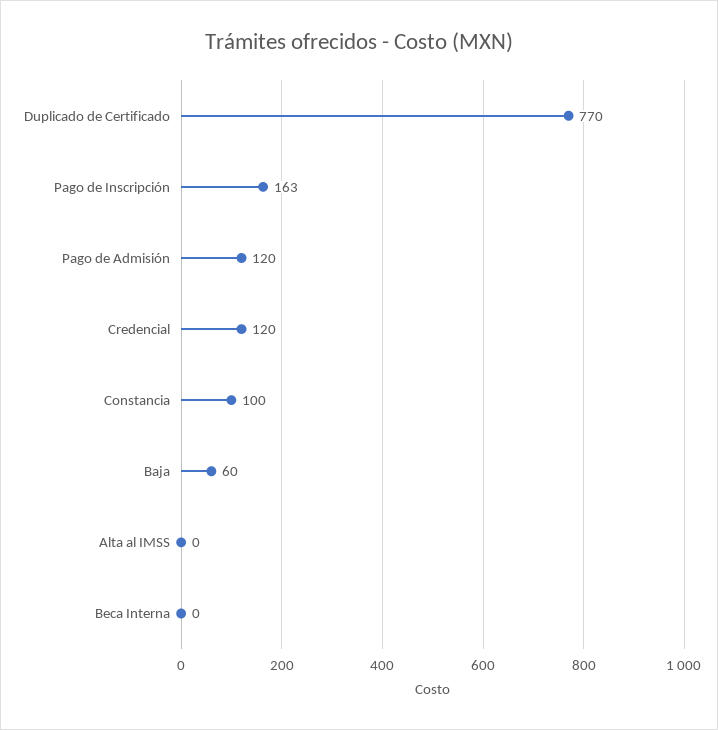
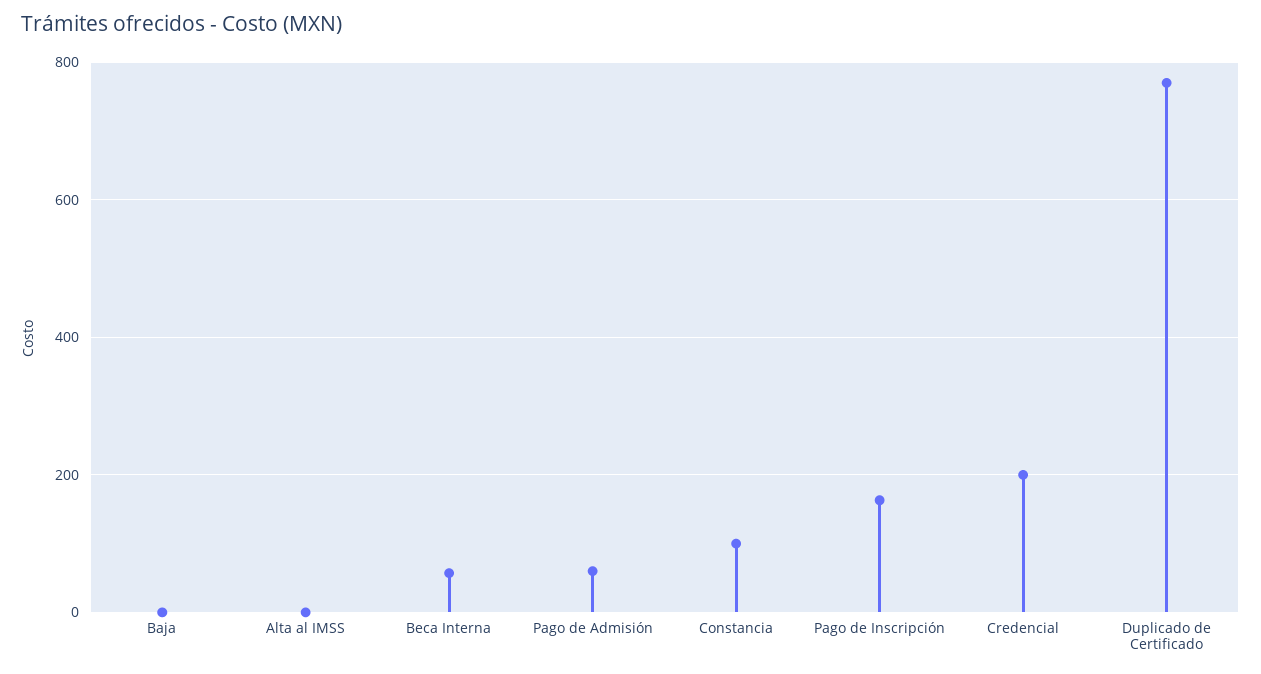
Pago de Admisión: 120 -> 60
Credencial: 120 -> 200
Baja: 60 -> 0
Beca Interna: 0 -> 60

